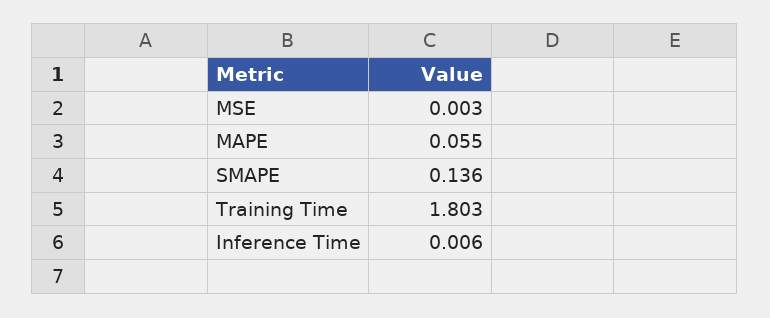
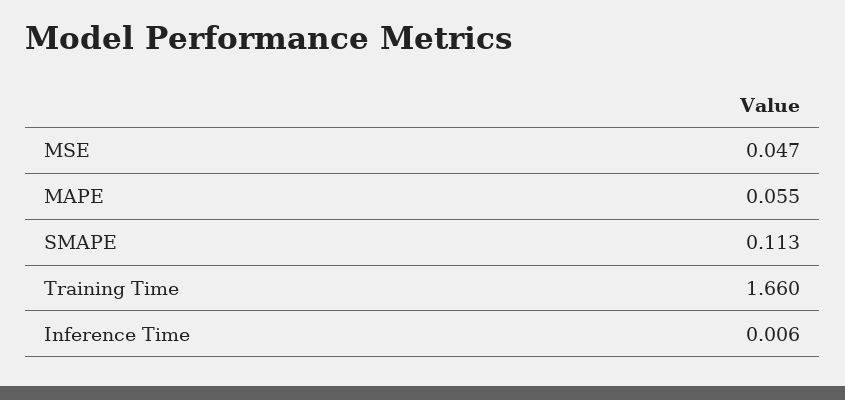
MSE: 0.003 -> 0.047
SMAPE: 0.136 -> 0.113
Training Time: 1.803 -> 1.66

